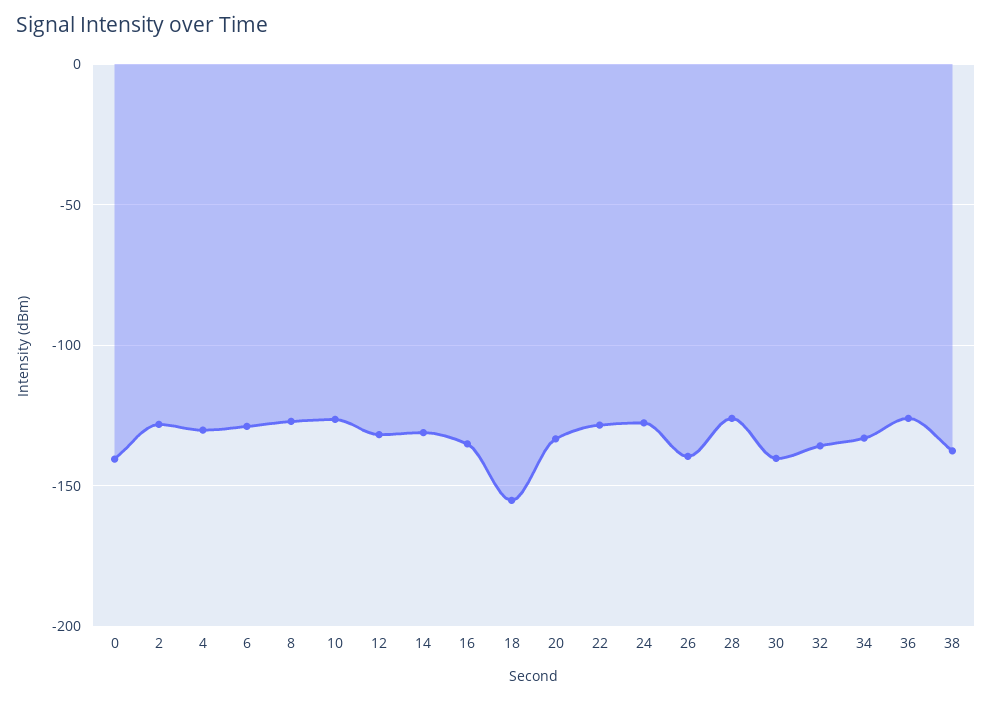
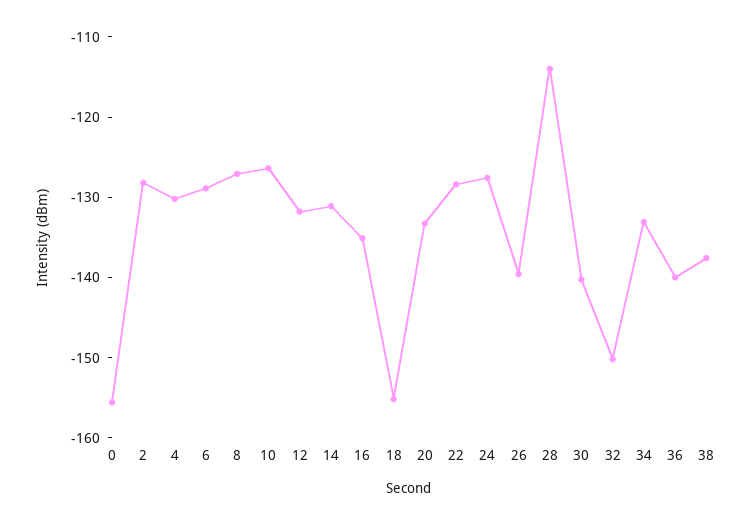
0: -140 -> -156
28: -125 -> -114
32: -135 -> -150
36: -125 -> -140

